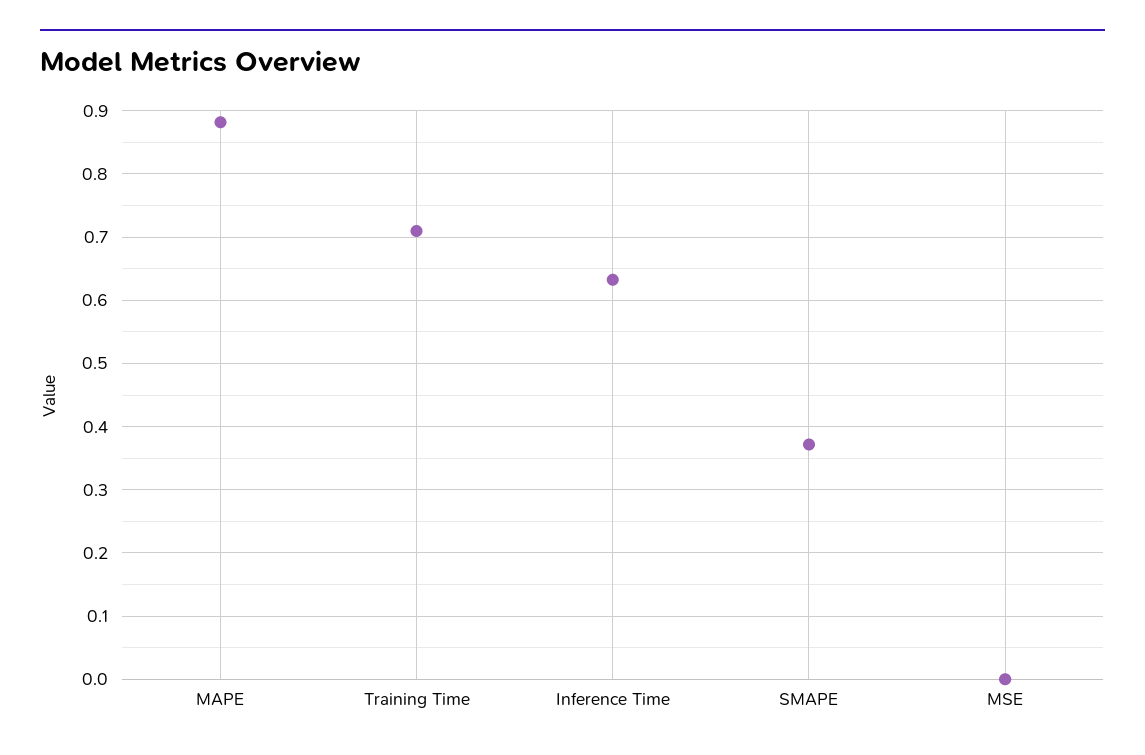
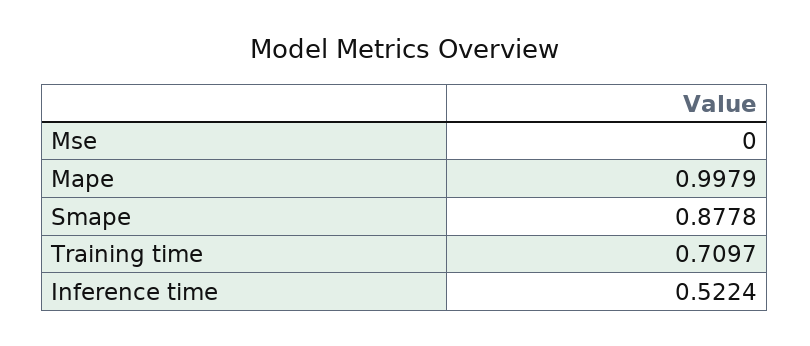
MAPE: 0.88 -> 0.9979
Inference Time: 0.63 -> 0.5224
SMAPE: 0.37 -> 0.8778

